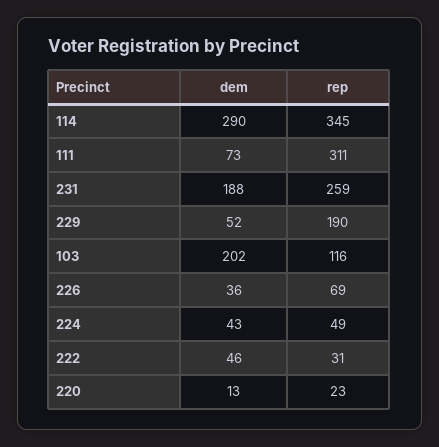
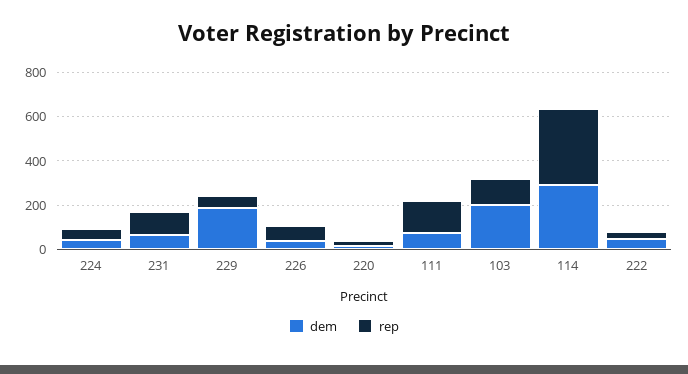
rep, 111: 311 -> 150
dem, 231: 188 -> 50
rep, 231: 259 -> 100
dem, 229: 52 -> 200
rep, 229: 190 -> 50

